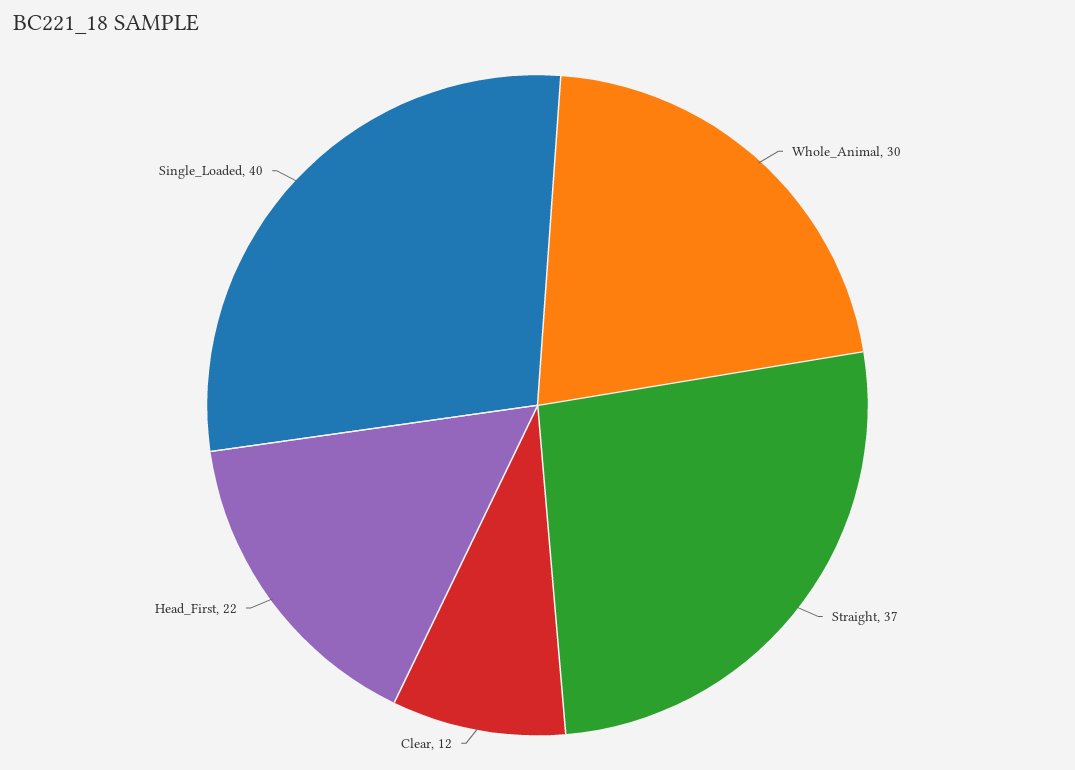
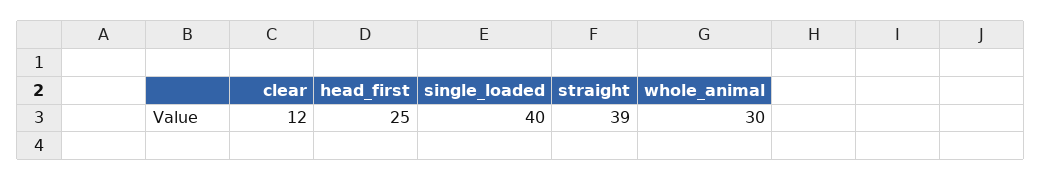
Straight: 37 -> 39
Head_First: 22 -> 25

